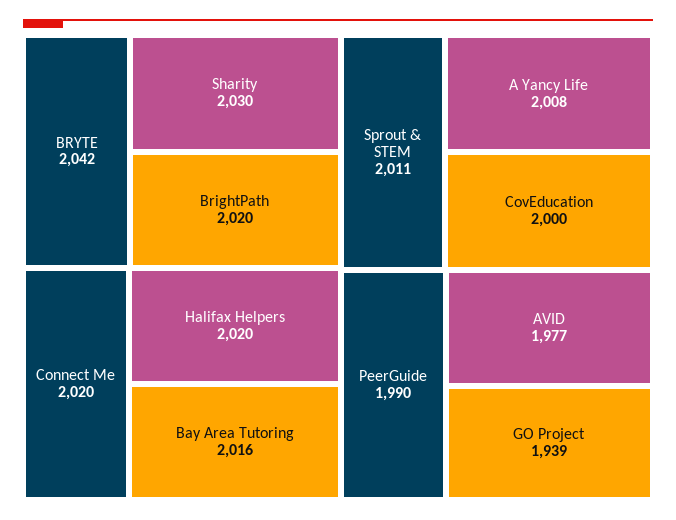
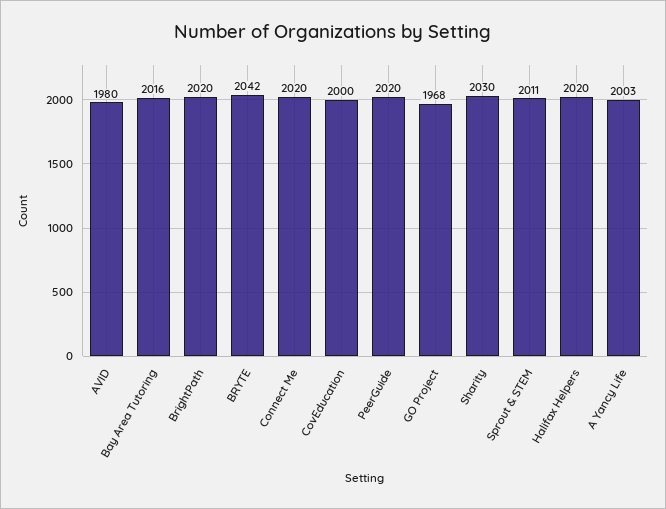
A Yancy Life: 2008 -> 2003
PeerGuide: 1990 -> 2020
AVID: 1977 -> 1980
GO Project: 1939 -> 1968

